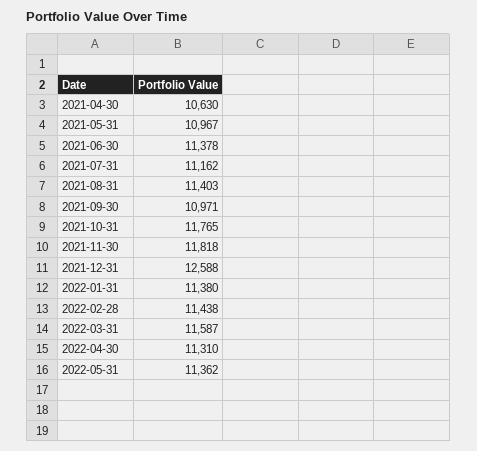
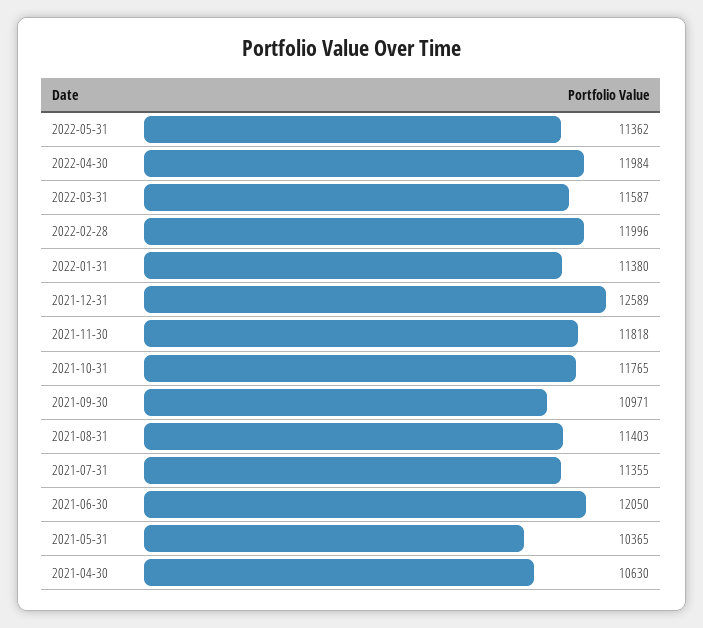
2021-05-31: 10967 -> 10365
2021-06-30: 11378 -> 12050
2021-07-31: 11162 -> 11355
2021-12-31: 12588 -> 12589
2022-02-28: 11438 -> 11996
2022-04-30: 11310 -> 11984

